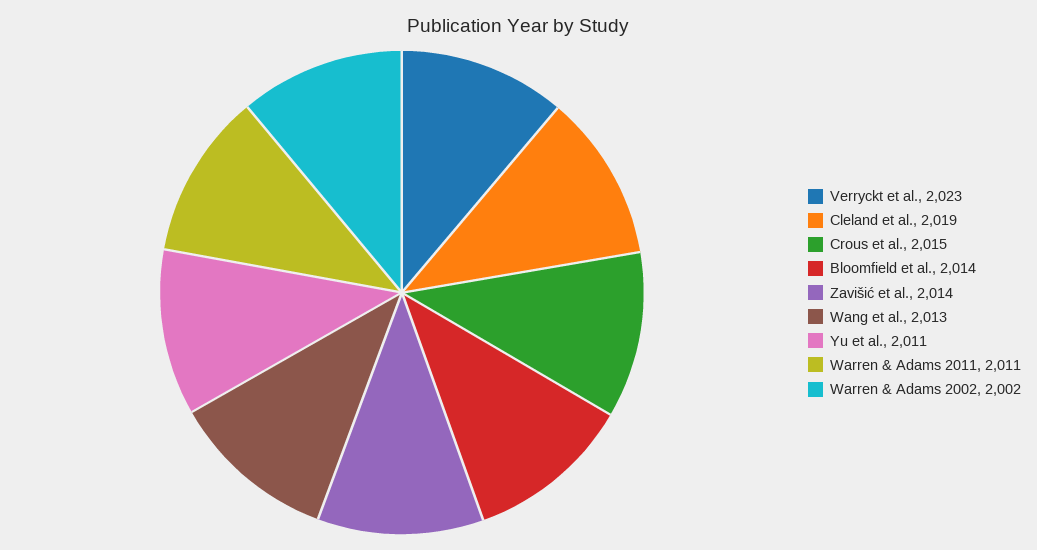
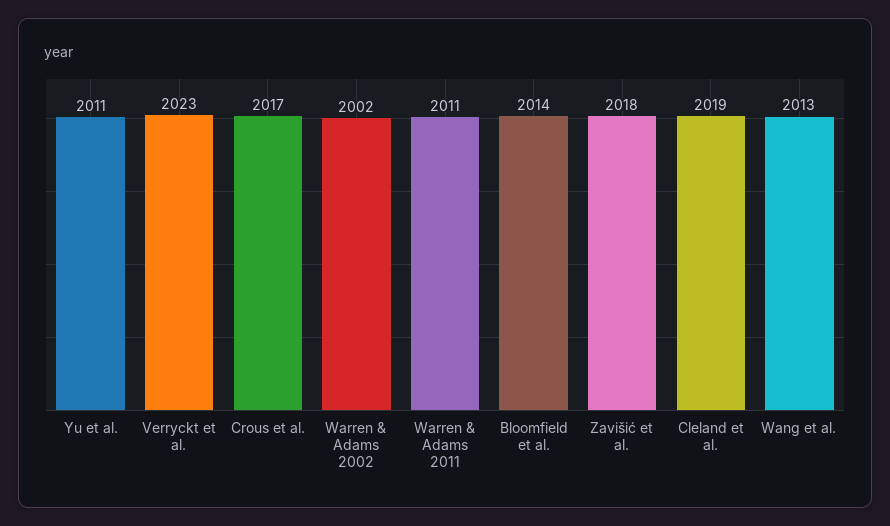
Crous et al.: 2015 -> 2017
Zavišić et al.: 2014 -> 2018

